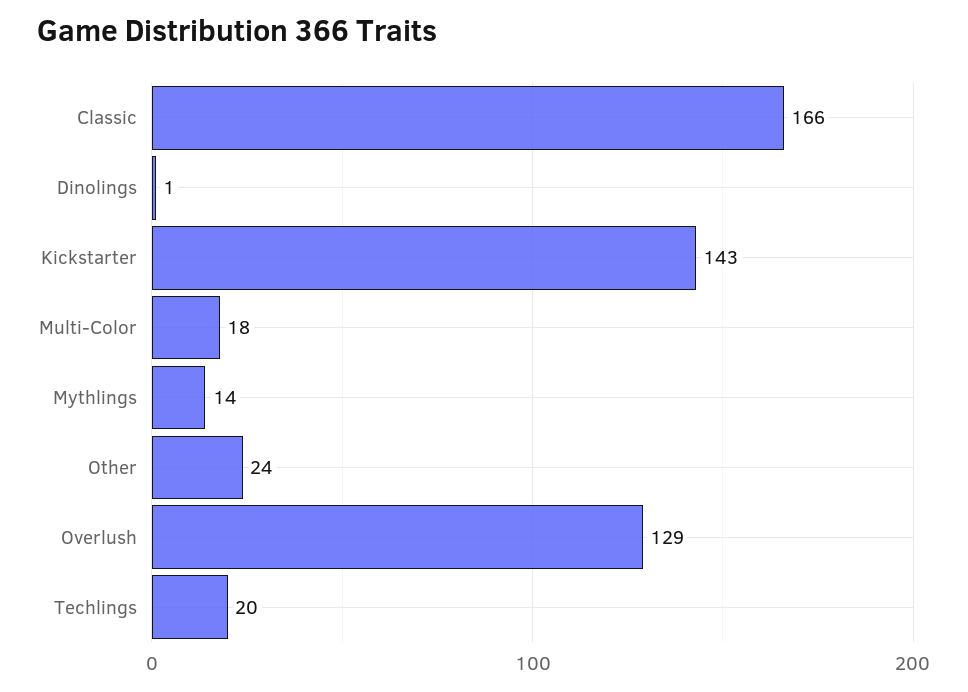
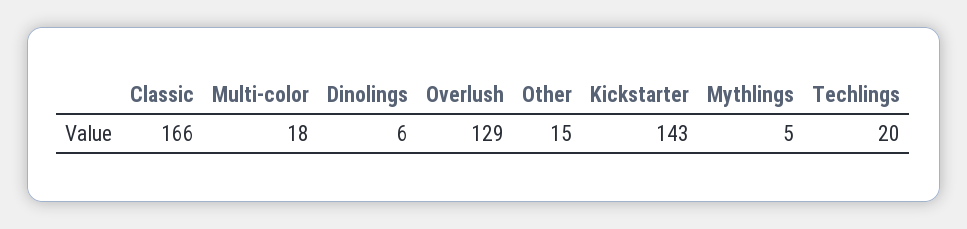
Dinolings: 1 -> 6
Mythlings: 14 -> 5
Other: 24 -> 15

